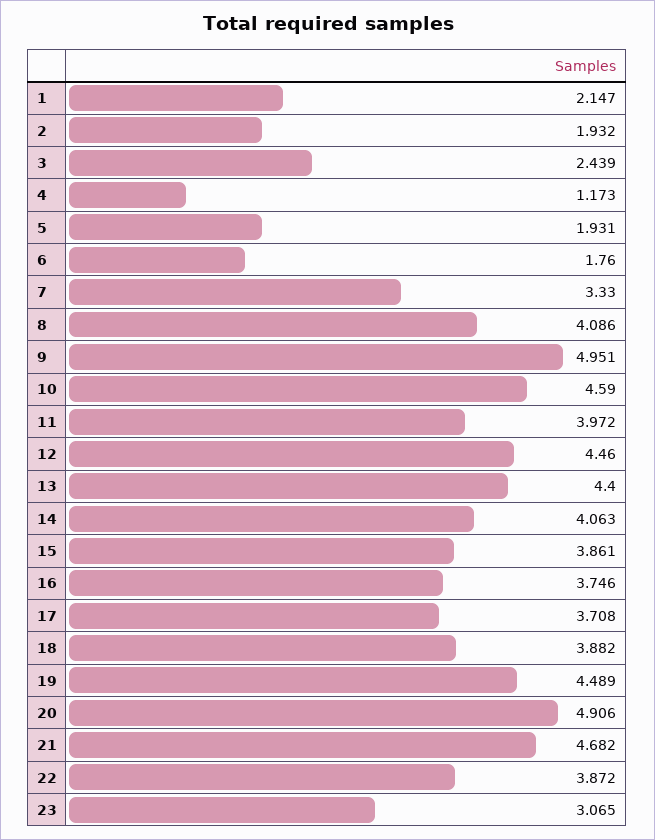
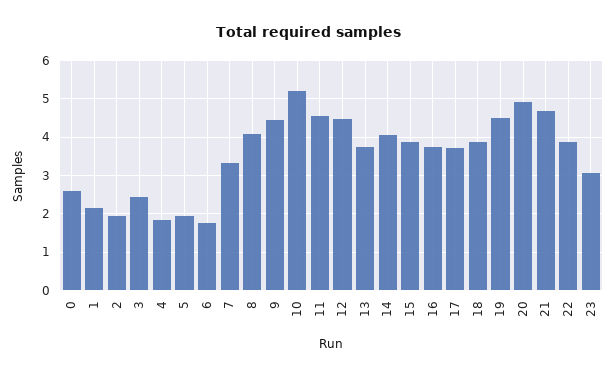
4: 1.173 -> 1.8
9: 4.951 -> 4.4
10: 4.59 -> 5.2
11: 3.972 -> 4.6
13: 4.4 -> 3.8
0: none -> 2.6

